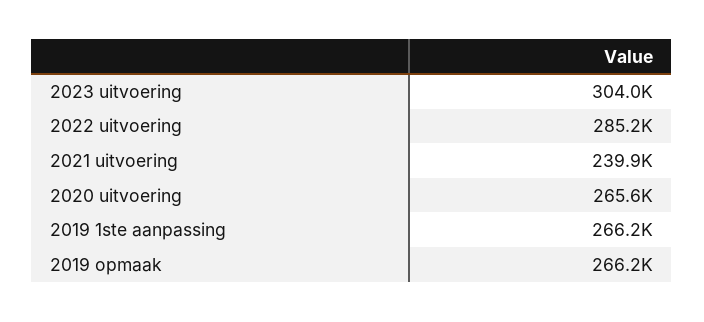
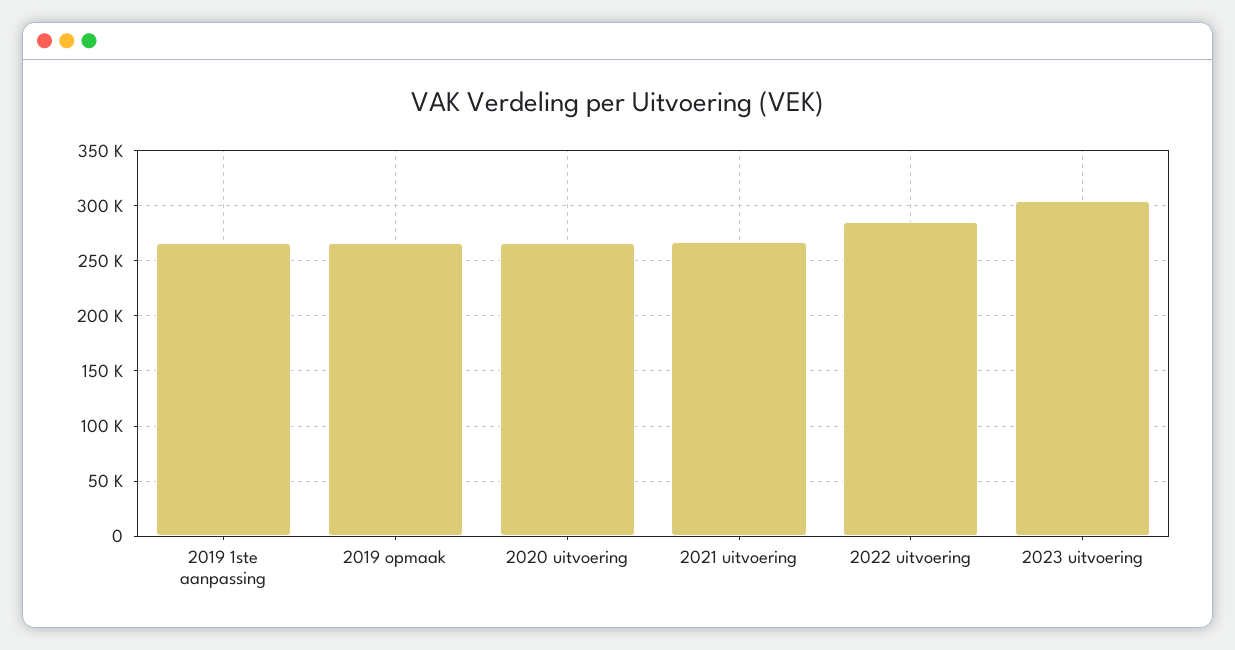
2021 uitvoering: 239900 -> 270000

